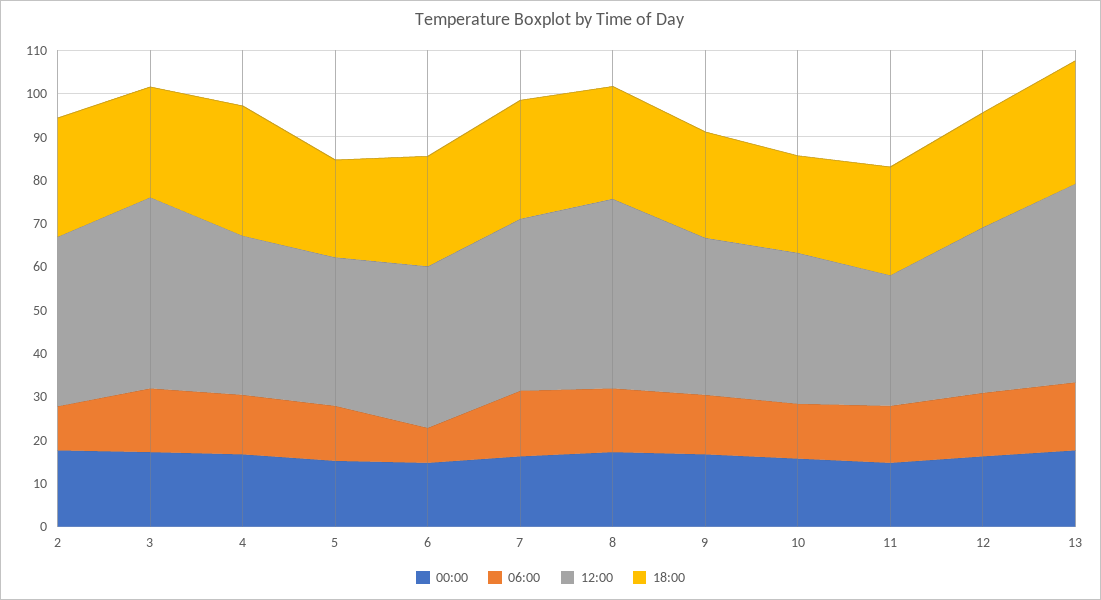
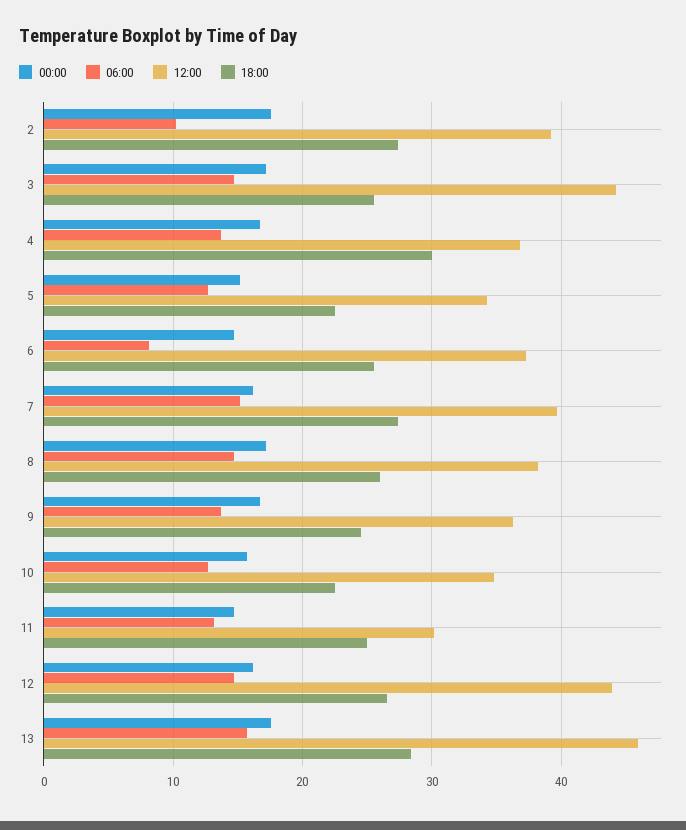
12:00, 8: 44 -> 38
12:00, 12: 38 -> 44

